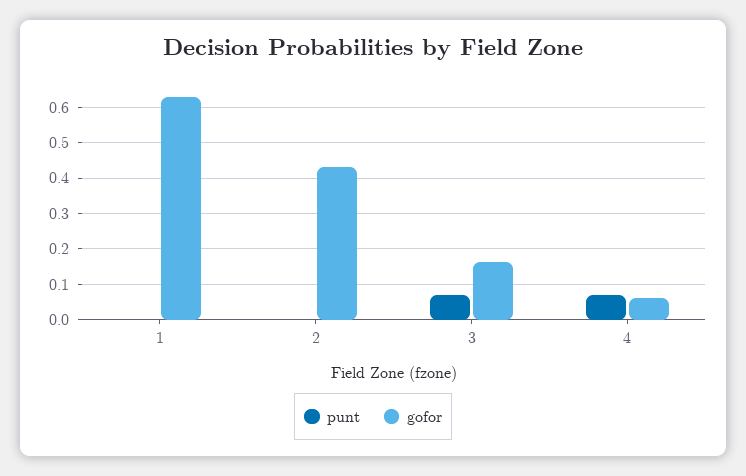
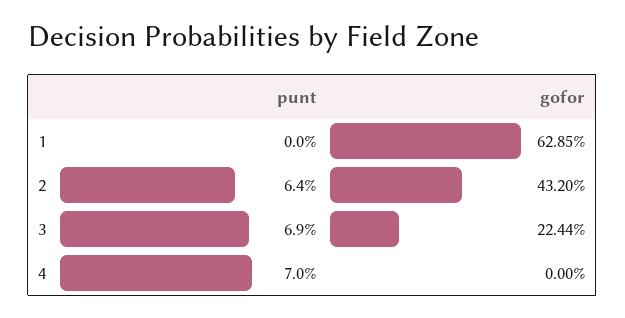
punt, 2: 0 -> 0.064
gofor, 3: 0.16 -> 0.2244
gofor, 4: 0.06 -> 0

